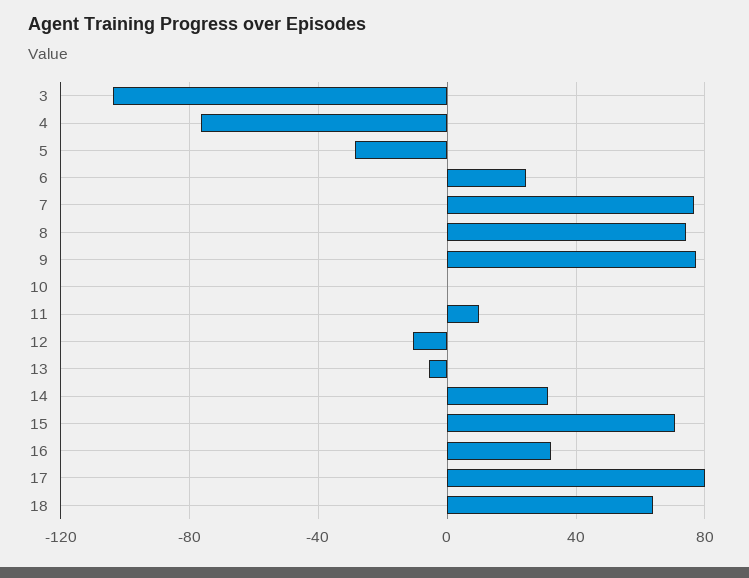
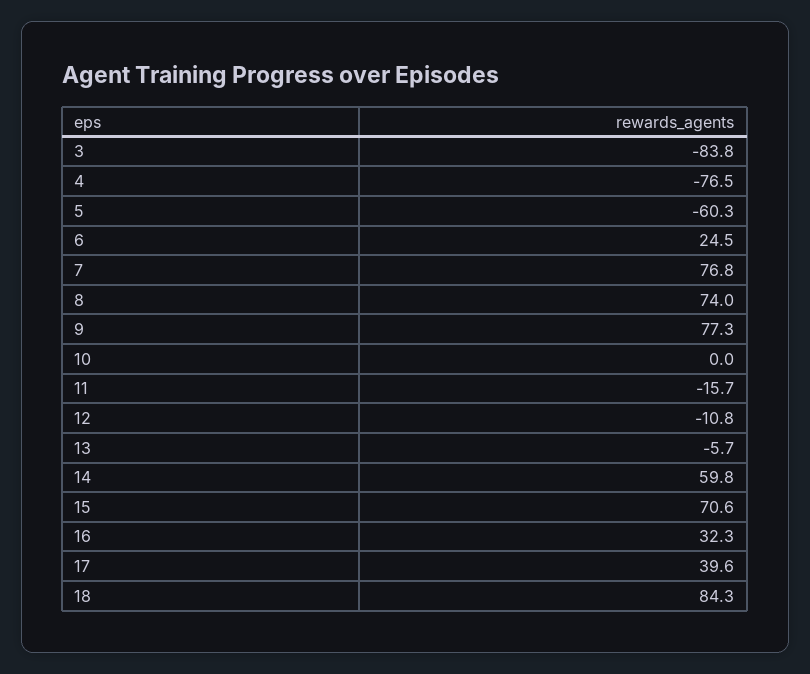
3: -105 -> -83.8
5: -30 -> -60.3
11: 10 -> -15.7
14: 30 -> 59.8
17: 80 -> 39.6
18: 65 -> 84.3

